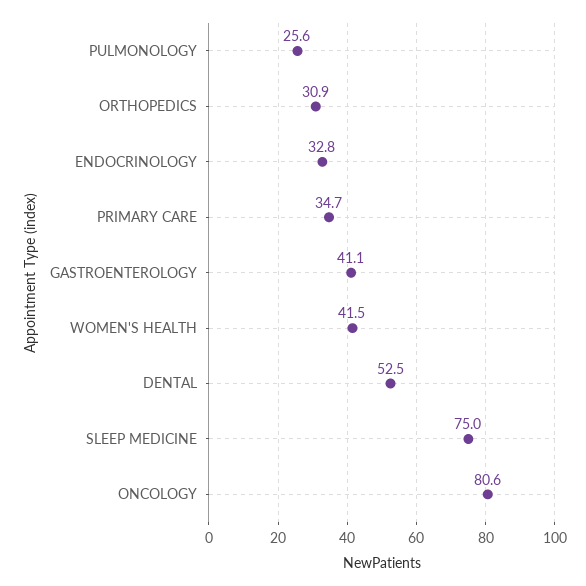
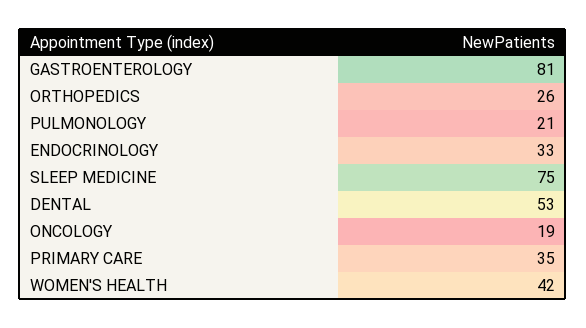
PULMONOLOGY: 25.6 -> 21
ORTHOPEDICS: 30.9 -> 26
GASTROENTEROLOGY: 41.1 -> 81
ONCOLOGY: 80.6 -> 19

